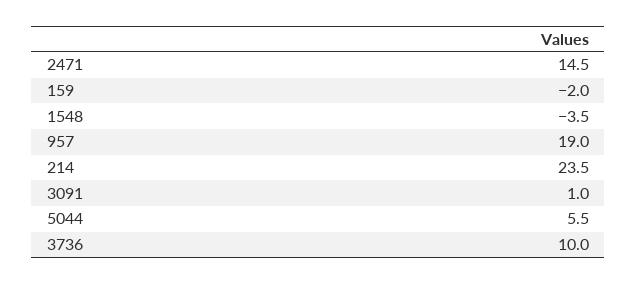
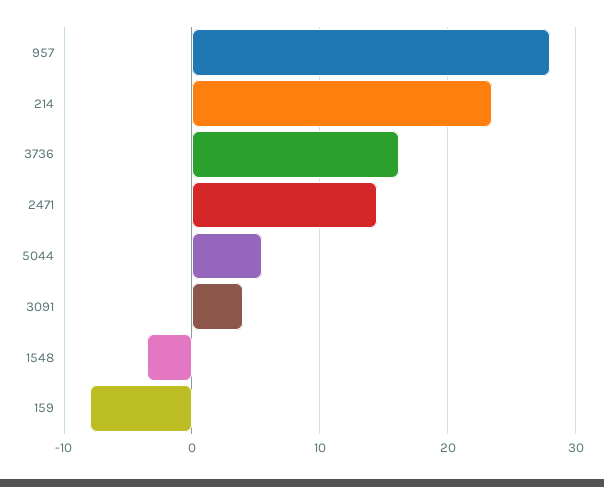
159: -2 -> -8
957: 19 -> 28
3091: 1 -> 4
3736: 10 -> 16

